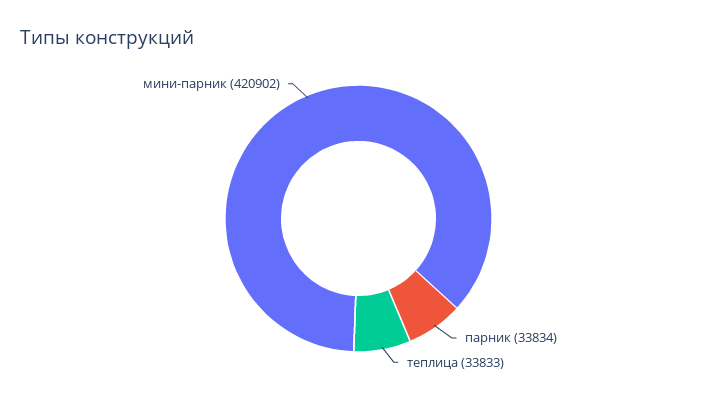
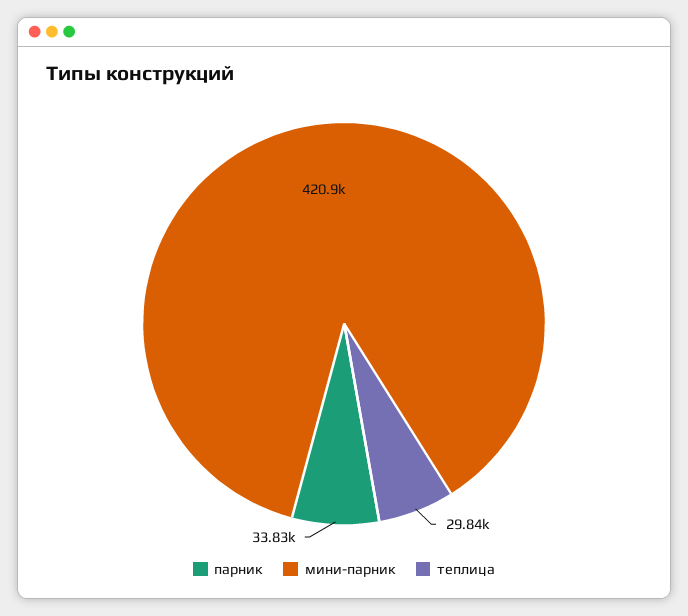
теплица: 33833 -> 29840

